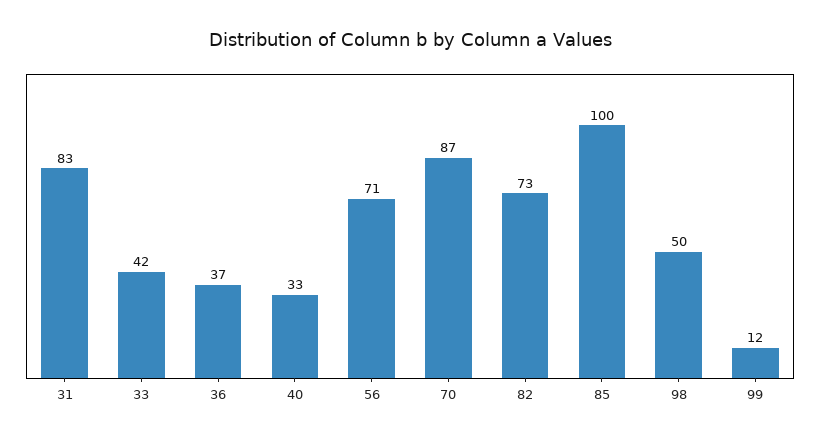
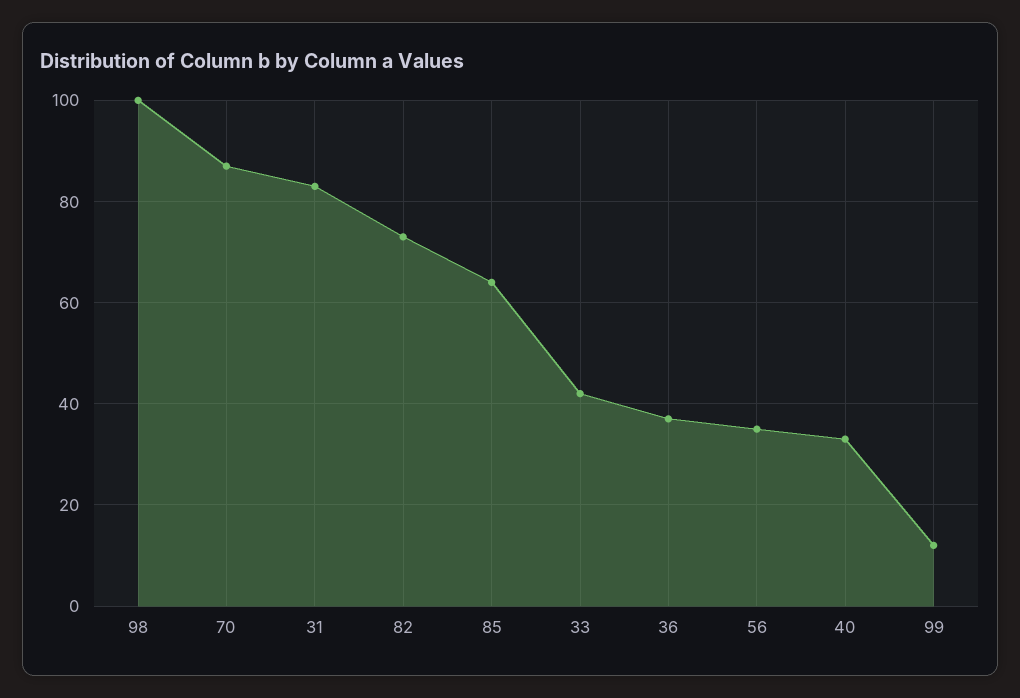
56: 71 -> 35
85: 100 -> 65
98: 50 -> 100

